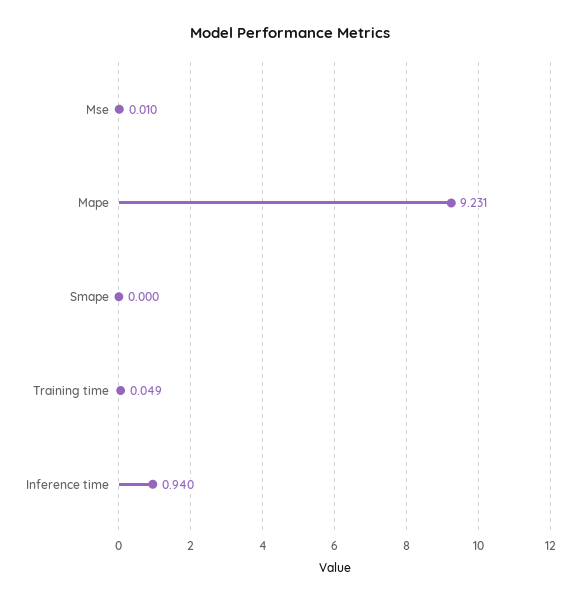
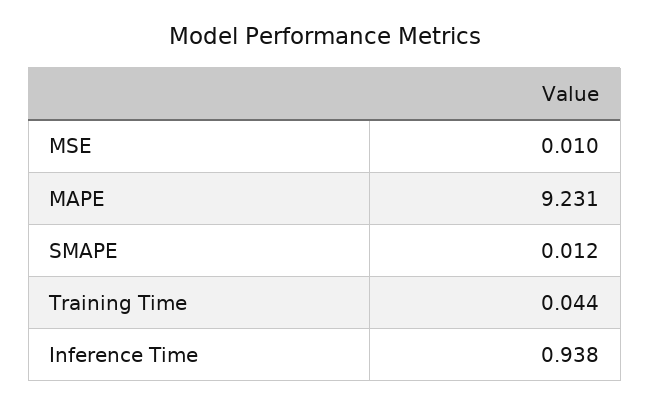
Smape: 0 -> 0.012
Training time: 0.049 -> 0.044
Inference time: 0.94 -> 0.938

